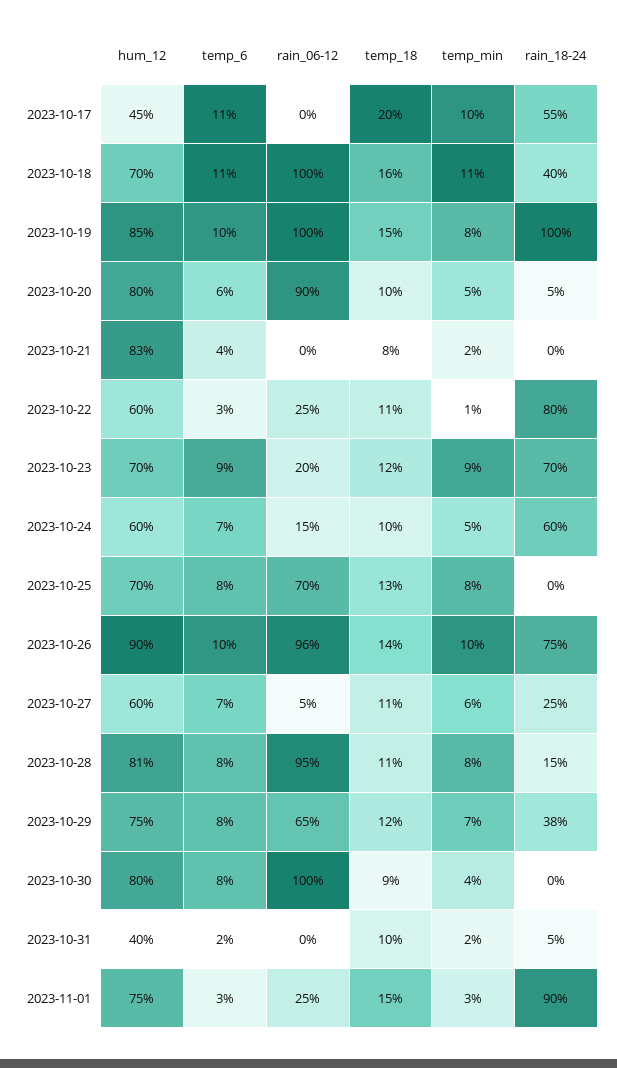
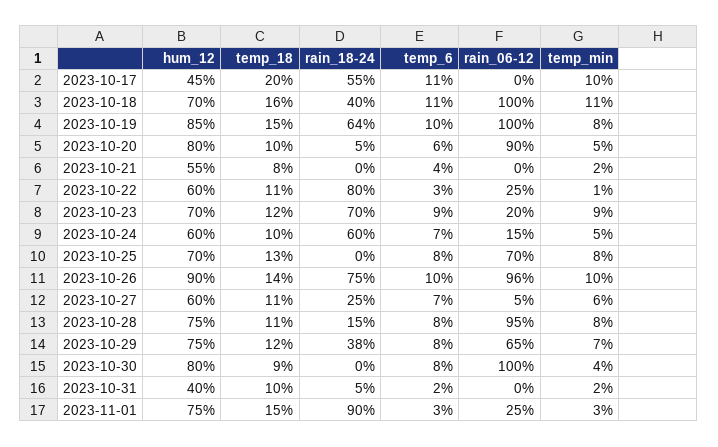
rain_18-24, 2023-10-19: 100 -> 64
hum_12, 2023-10-21: 83 -> 55
hum_12, 2023-10-28: 81 -> 75

